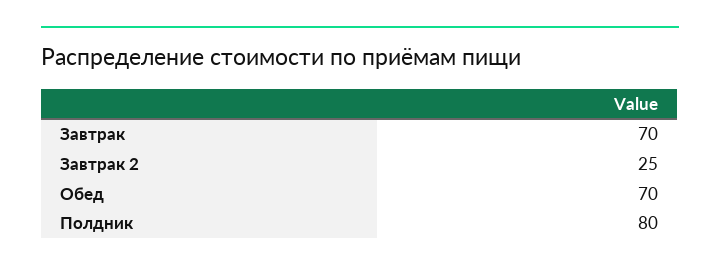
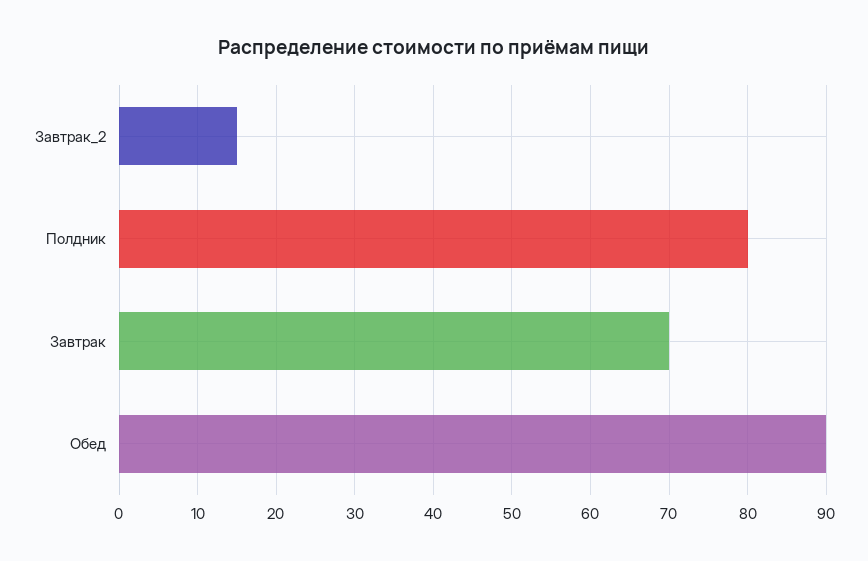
Завтрак 2: 25 -> 15
Обед: 70 -> 90

